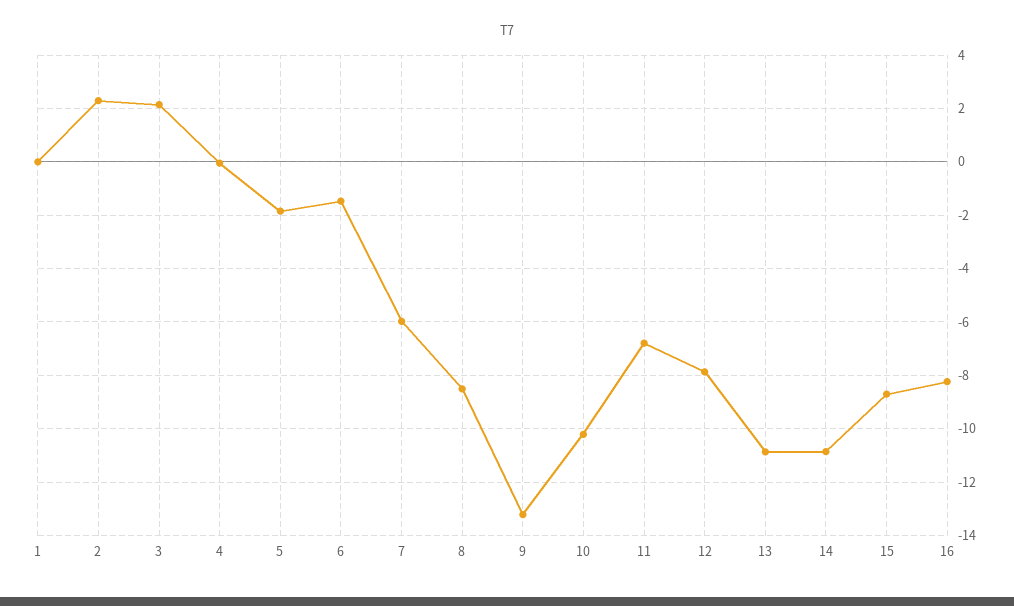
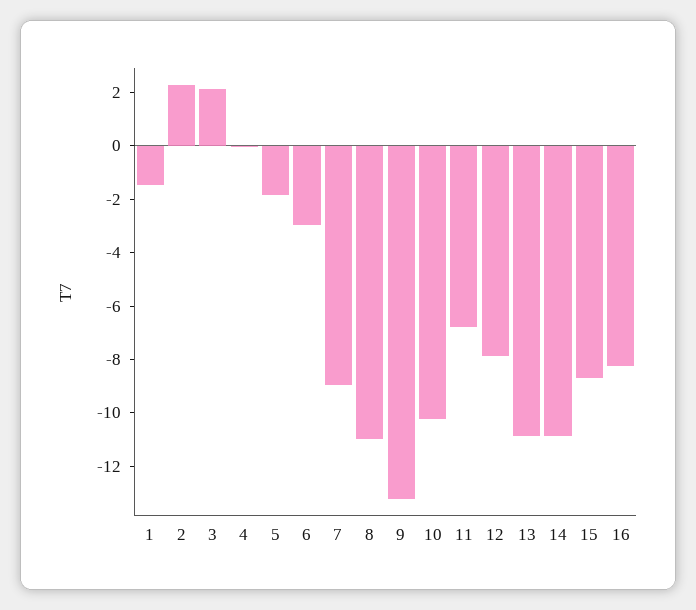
1: 0 -> -1.5
6: -1.5 -> -3
7: -6 -> -9
8: -8.5 -> -11

